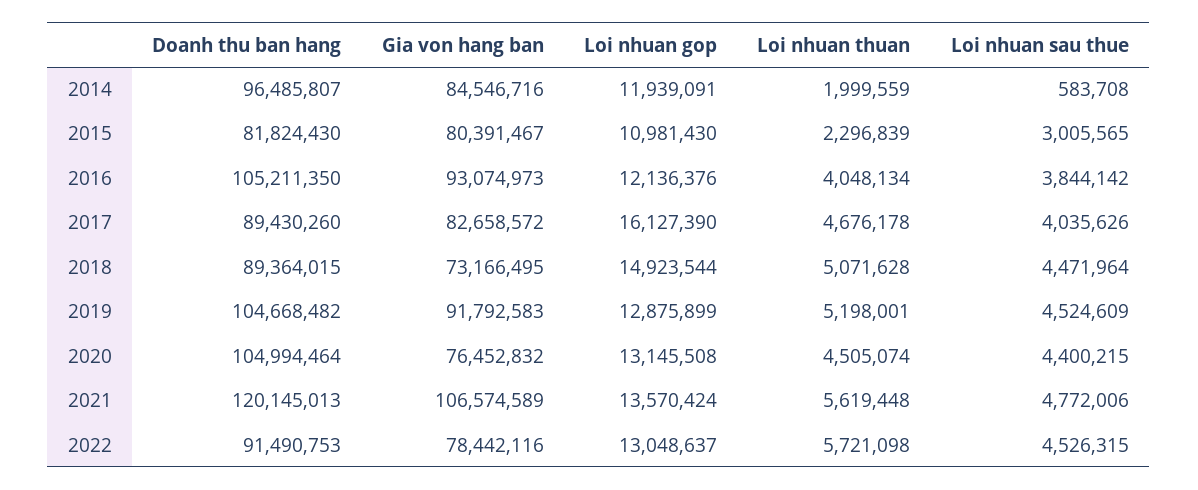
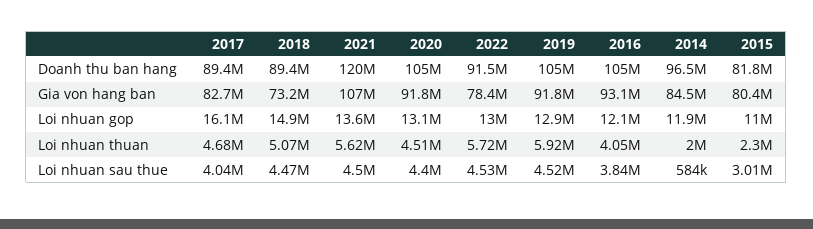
Loi nhuan thuan, 2019: 5198001 -> 5920000
Gia von hang ban, 2020: 76452832 -> 91800000
Loi nhuan sau thue, 2021: 4772006 -> 4500000

